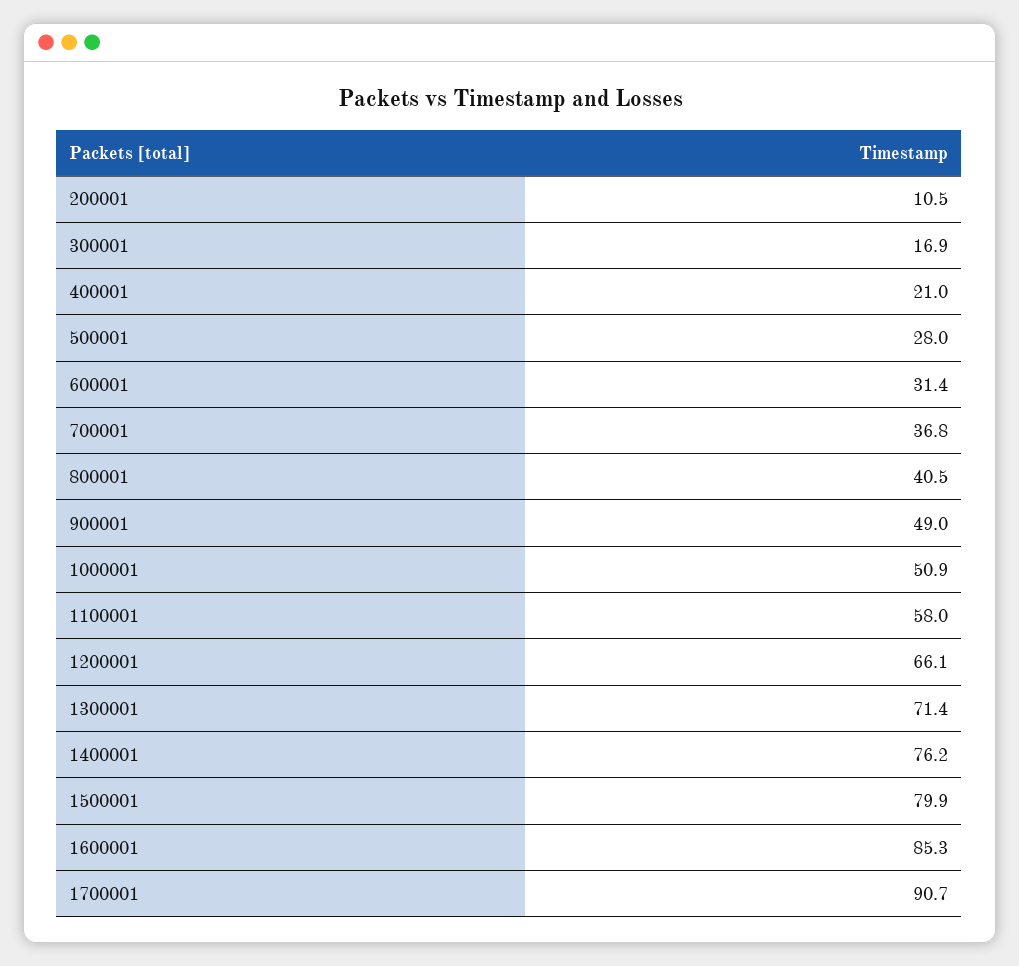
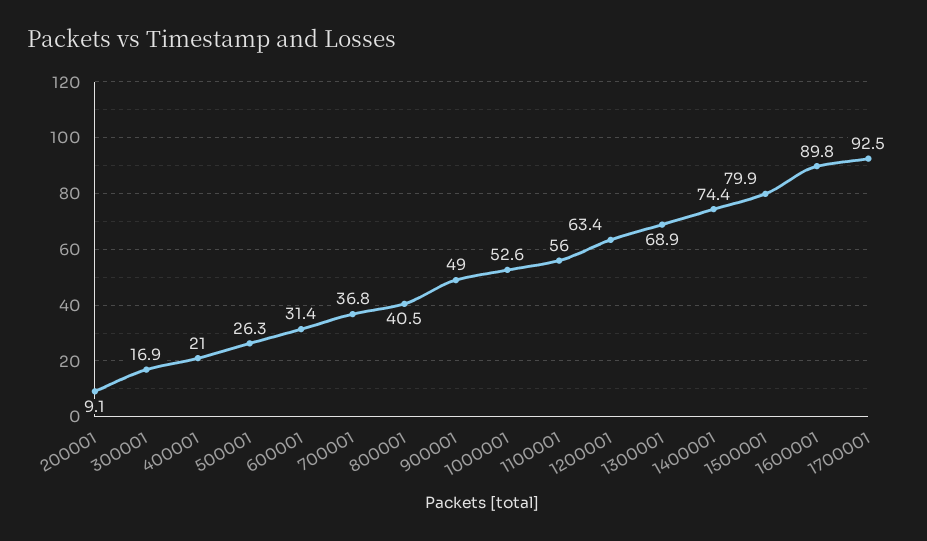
200001: 10.5 -> 9.1
500001: 28 -> 26.3
1000001: 50.9 -> 52.6
1100001: 58 -> 56
1200001: 66.1 -> 63.4
1300001: 71.4 -> 68.9
1400001: 76.2 -> 74.4
1600001: 85.3 -> 89.8
1700001: 90.7 -> 92.5

